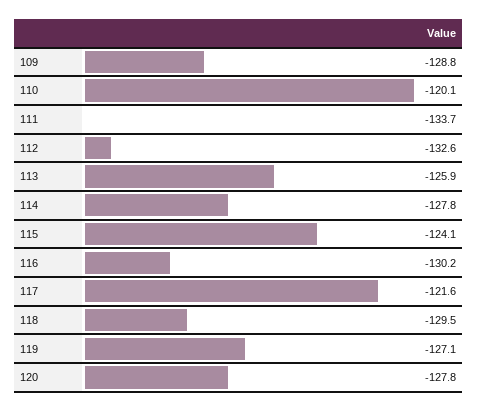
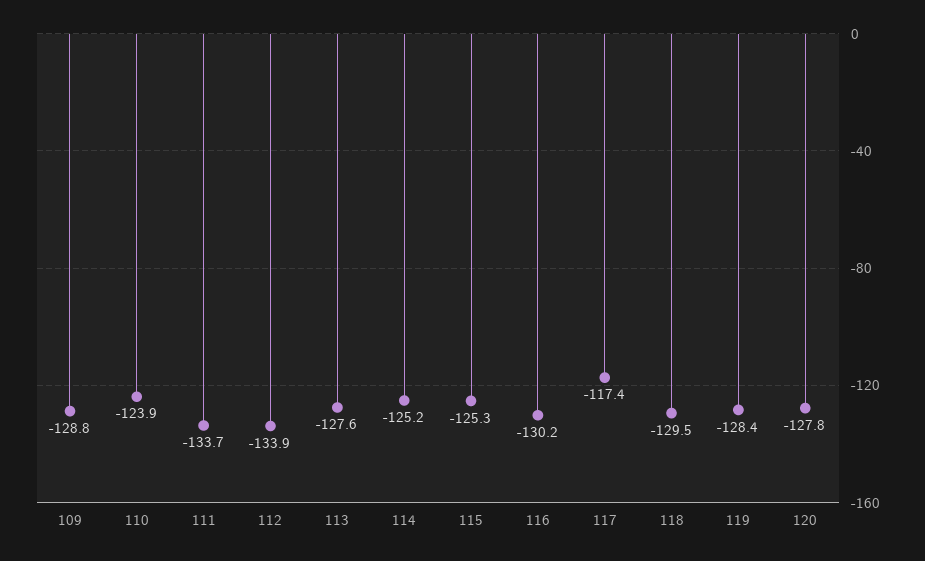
110: -120.1 -> -123.9
112: -132.6 -> -133.9
113: -125.9 -> -127.6
114: -127.8 -> -125.2
115: -124.1 -> -125.3
117: -121.6 -> -117.4
119: -127.1 -> -128.4

